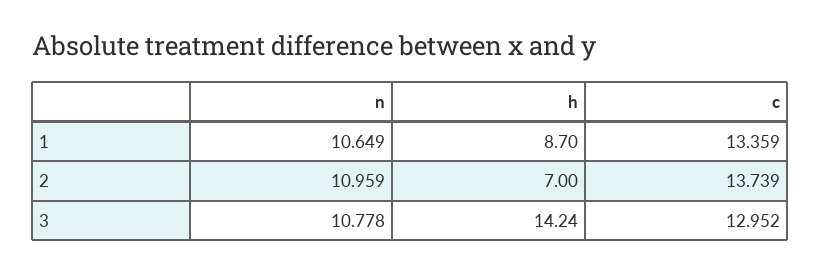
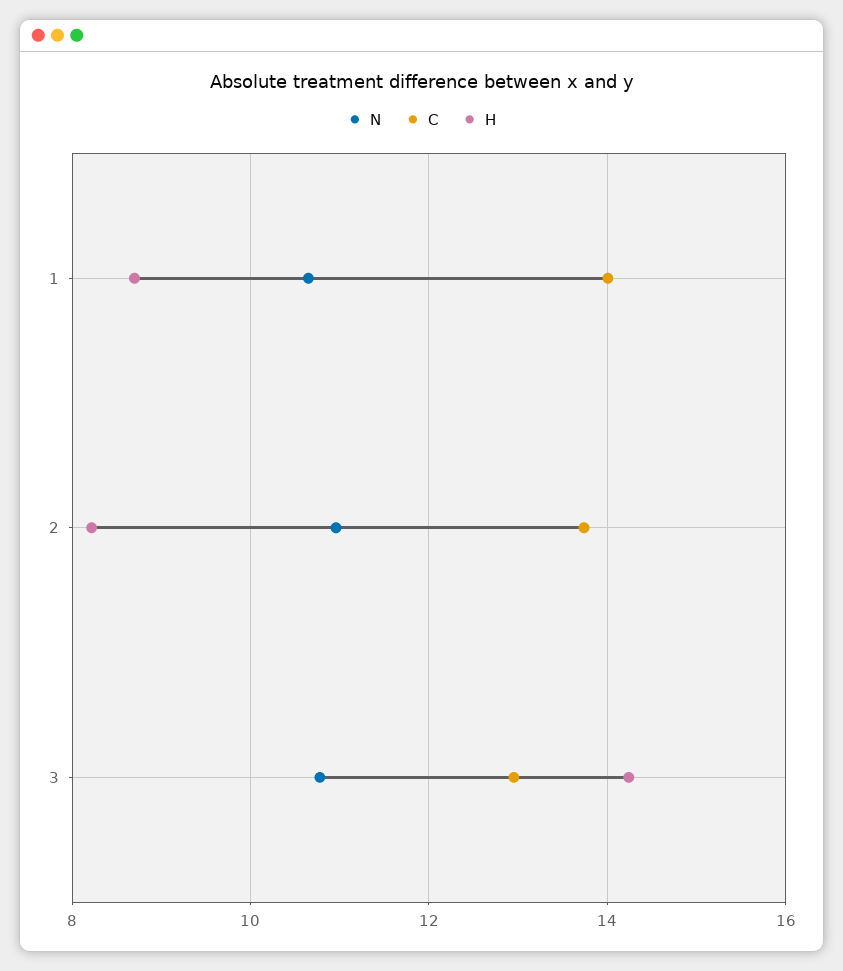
c, 1: 13.359 -> 14
h, 2: 7 -> 8.2

